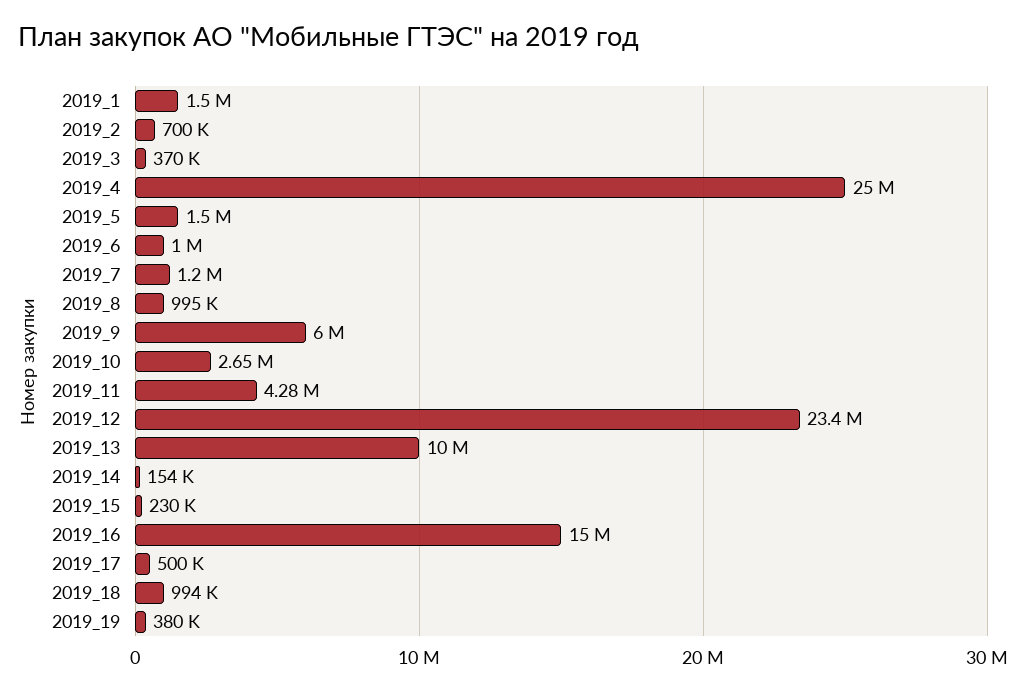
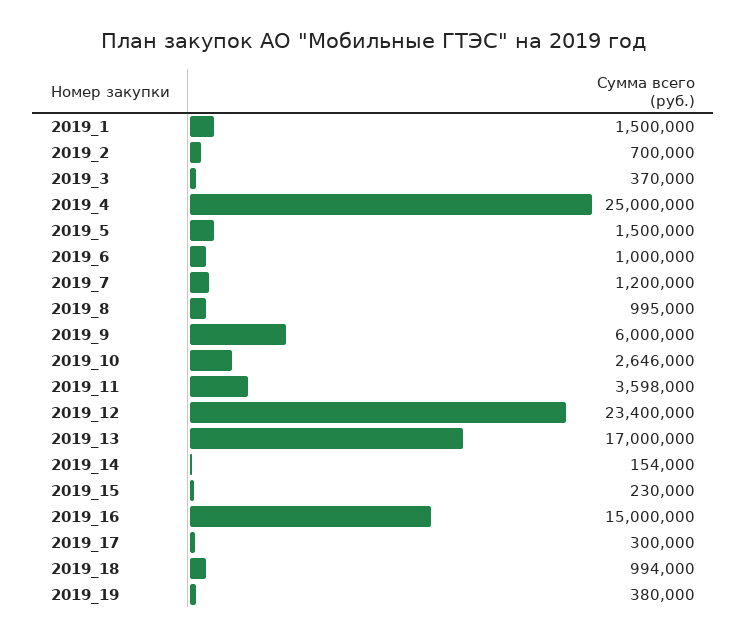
2019_11: 4280000 -> 3598000
2019_13: 10000000 -> 17000000
2019_17: 500000 -> 300000

